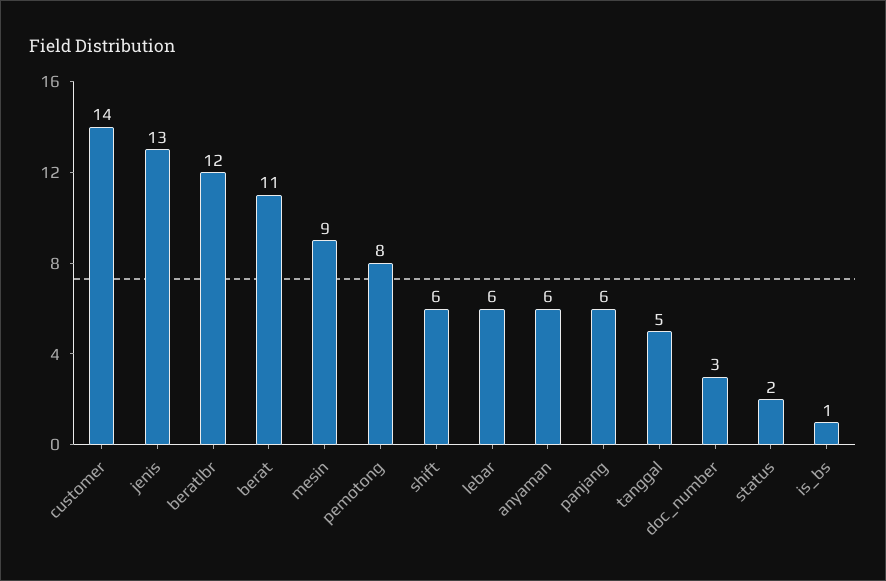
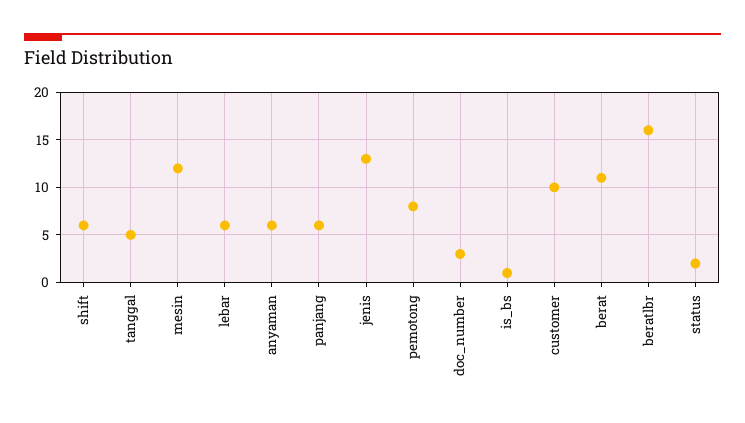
customer: 14 -> 10
beratlbr: 12 -> 16
mesin: 9 -> 12

